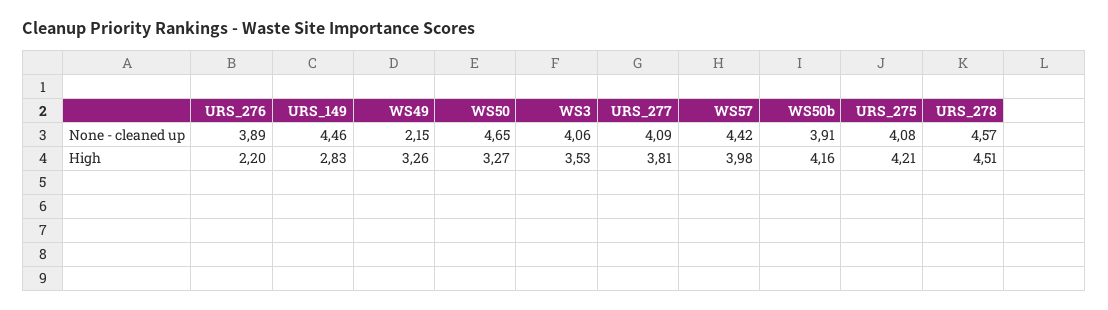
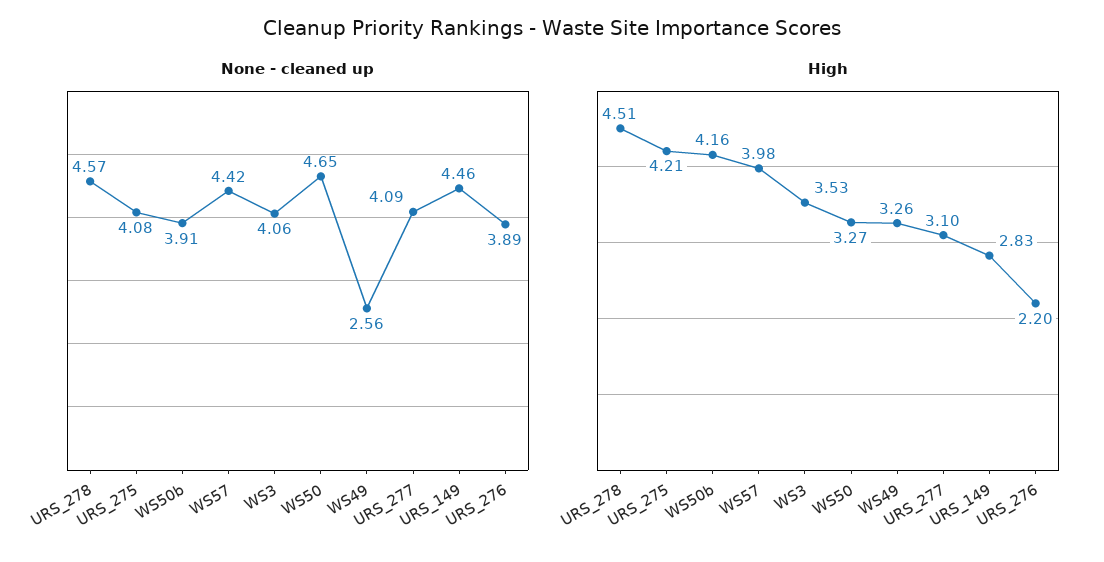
None - cleaned up, WS49: 2.15 -> 2.56
High, URS_277: 3.81 -> 3.1

